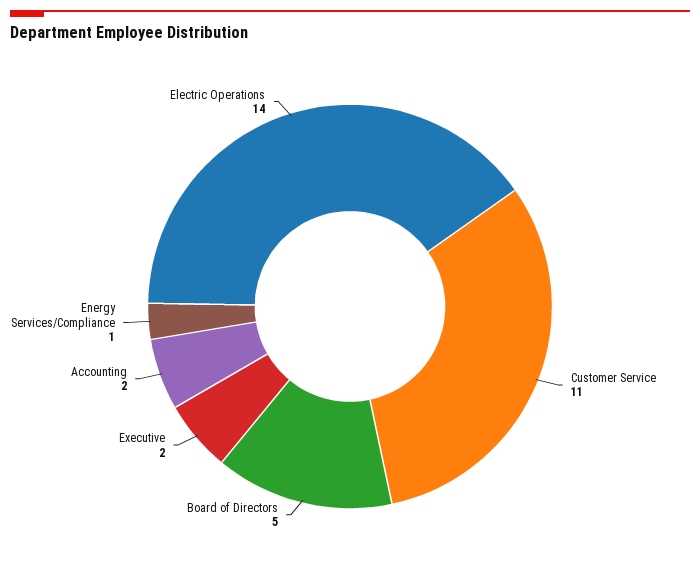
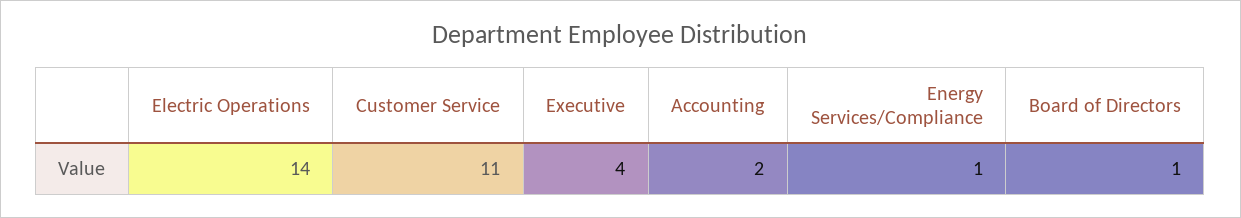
Board of Directors: 5 -> 1
Executive: 2 -> 4

